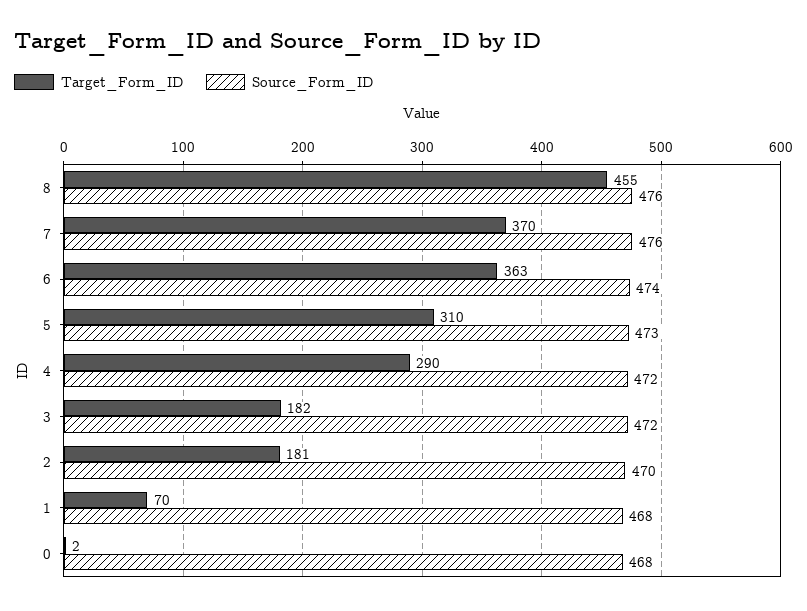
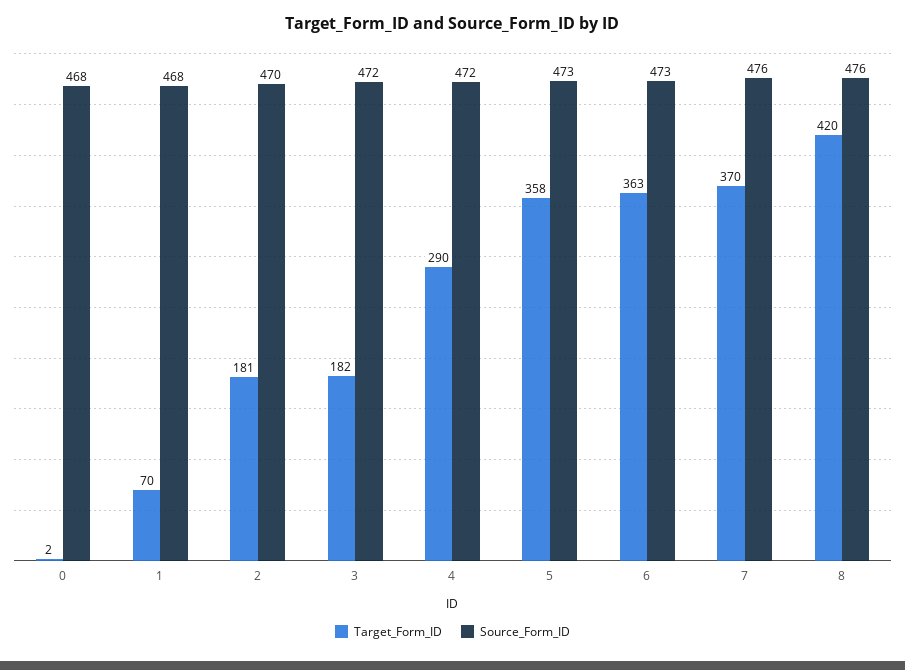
Target_Form_ID, 8: 455 -> 420
Source_Form_ID, 6: 474 -> 473
Target_Form_ID, 5: 310 -> 358

